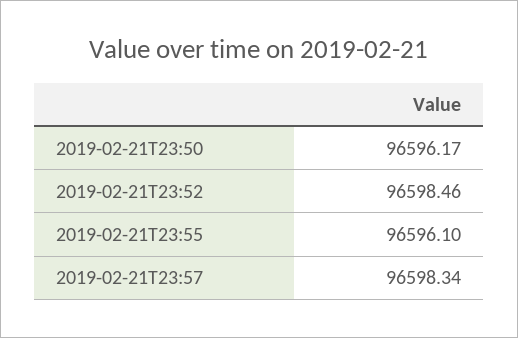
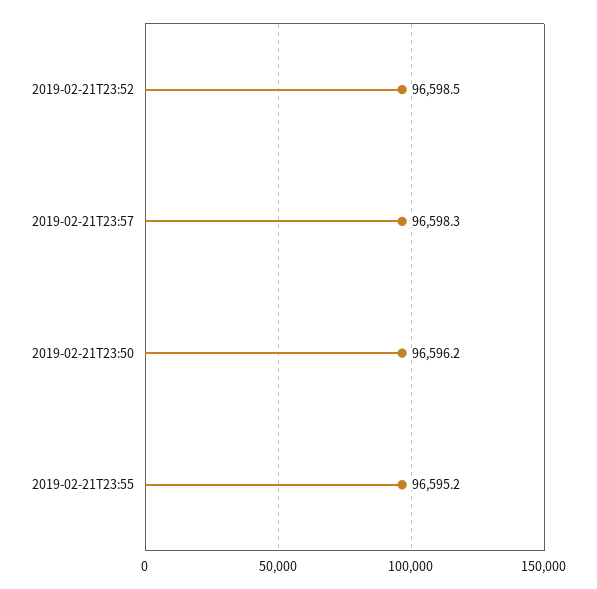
2019-02-21T23:55: 96596.1 -> 96595.2

